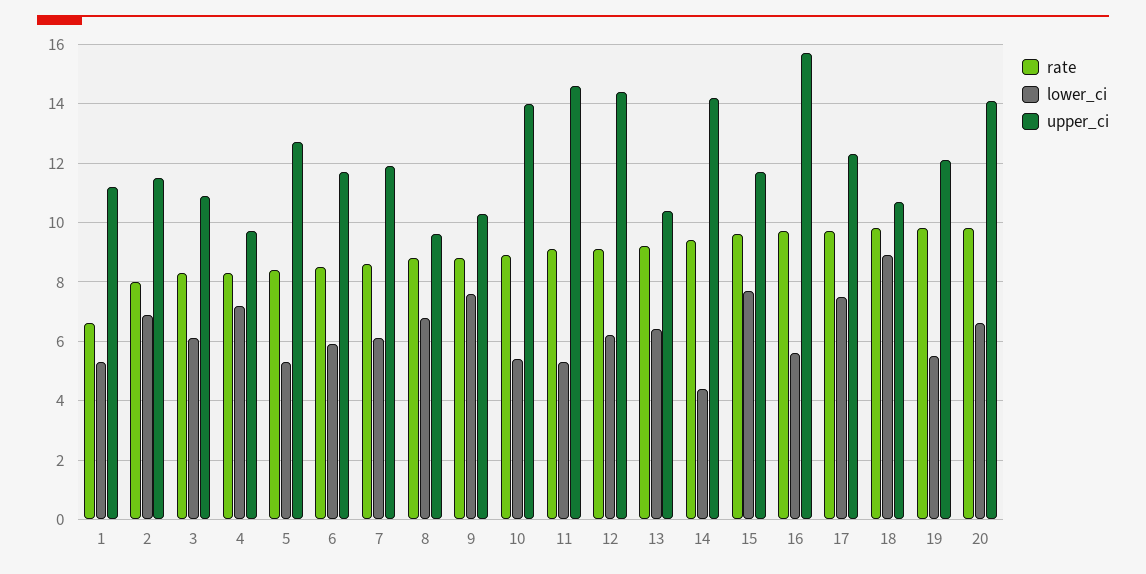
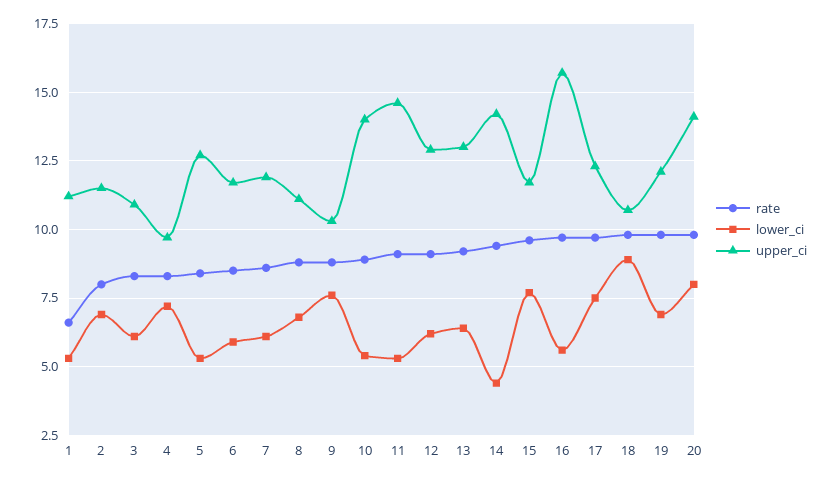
upper_ci, 8: 9.5 -> 11
upper_ci, 12: 14.5 -> 13
upper_ci, 13: 10.5 -> 13
lower_ci, 19: 5.5 -> 7
lower_ci, 20: 6.5 -> 8

